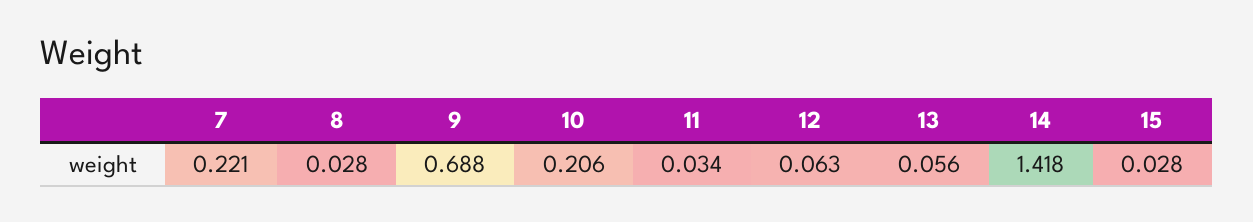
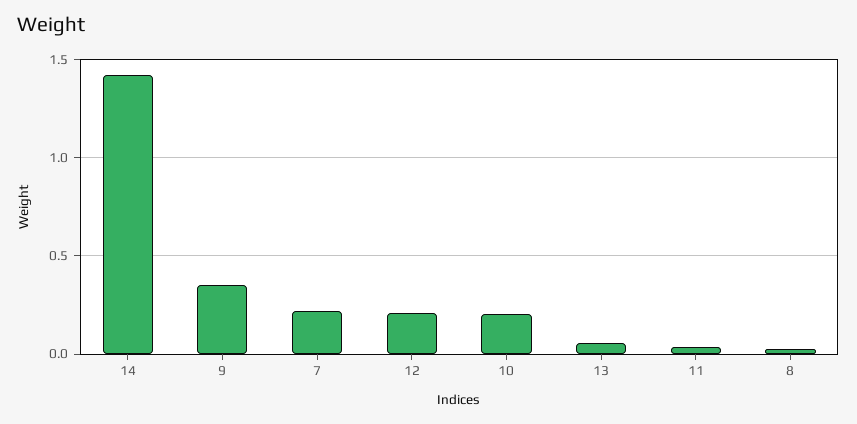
9: 0.688 -> 0.35
12: 0.063 -> 0.2
15: 0.028 -> none

